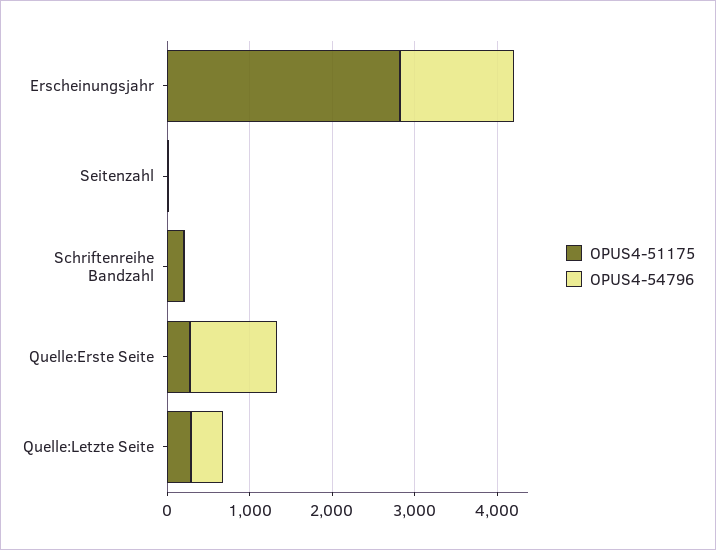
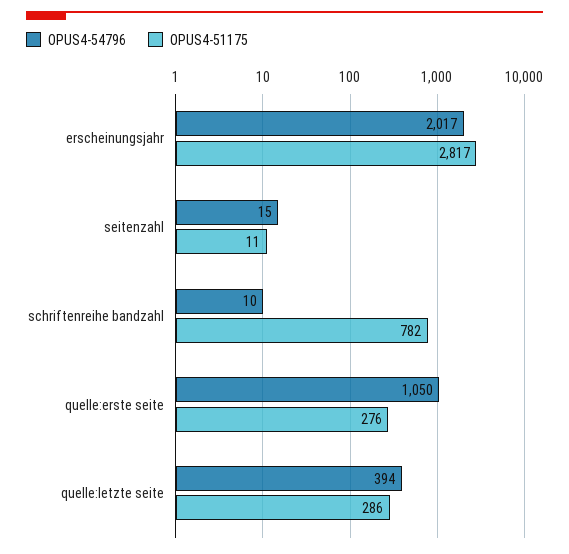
OPUS4-54796, Erscheinungsjahr: 1400 -> 2017
OPUS4-51175, Schriftenreihe Bandzahl: 200 -> 782

